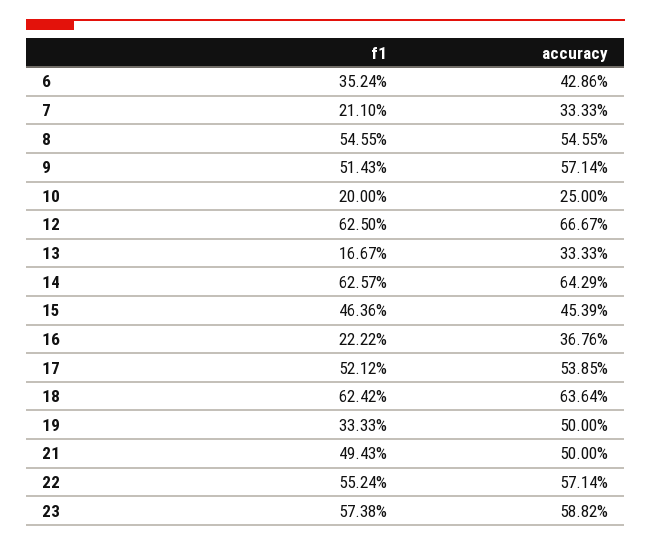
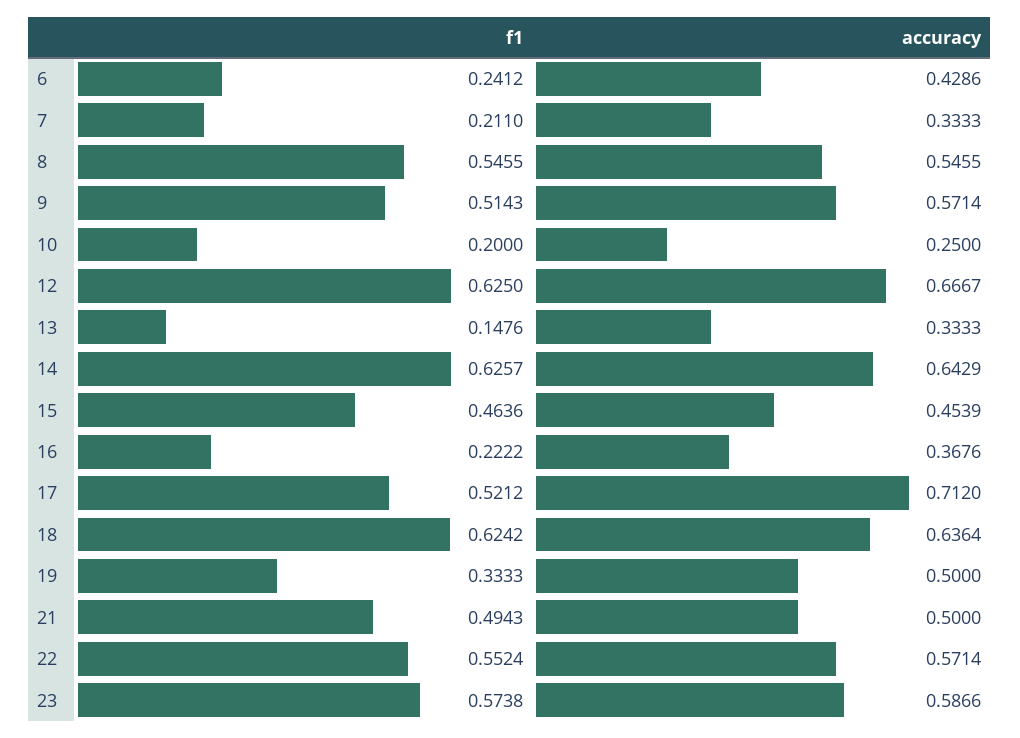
f1, 6: 0.3524 -> 0.2412
f1, 13: 0.1667 -> 0.1476
accuracy, 17: 0.5385 -> 0.712
accuracy, 23: 0.5882 -> 0.5866

